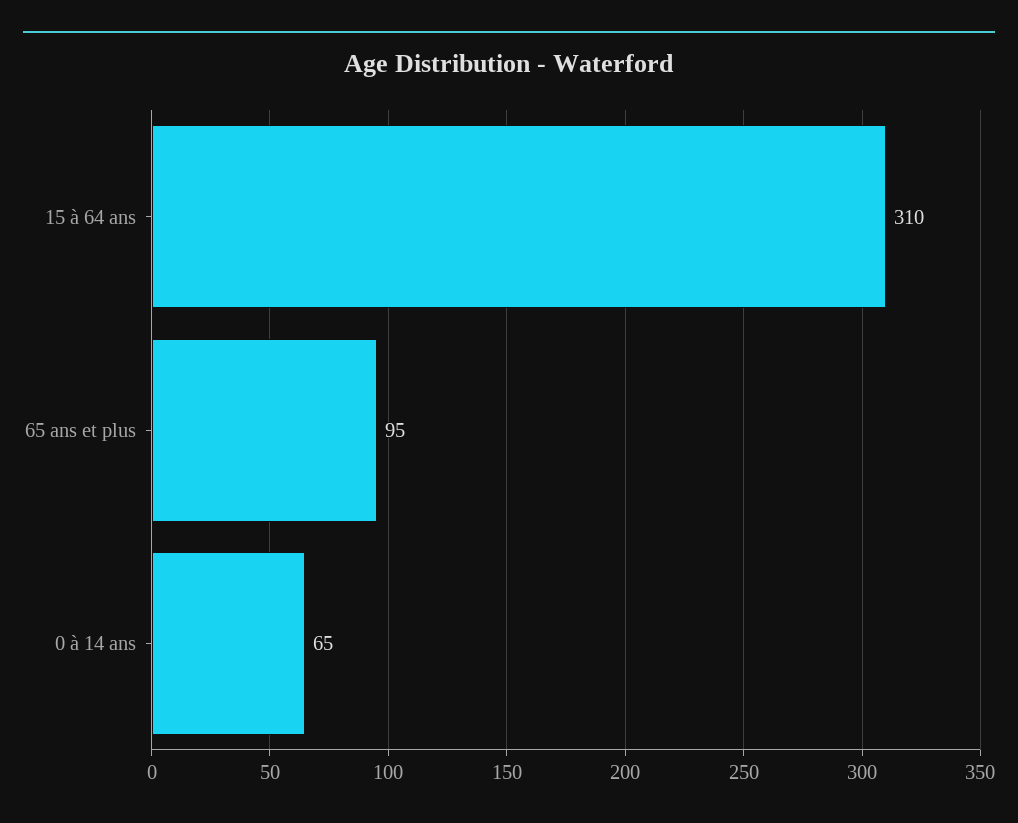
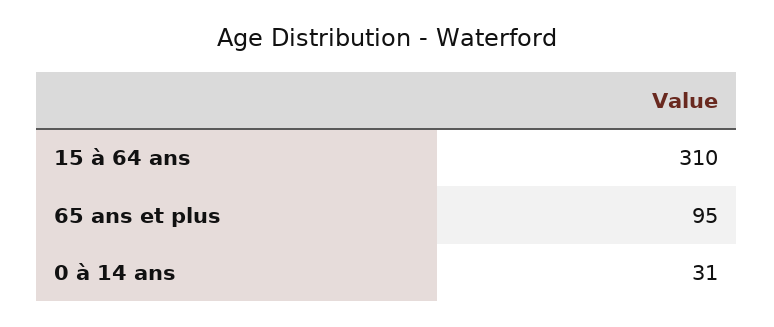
0 à 14 ans: 65 -> 31

